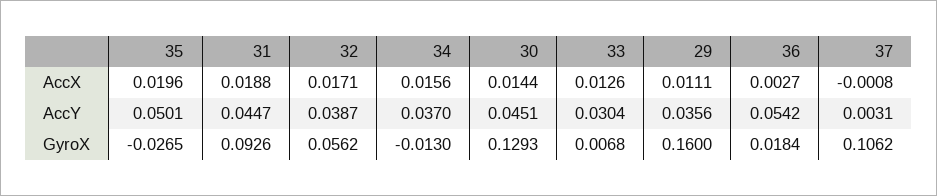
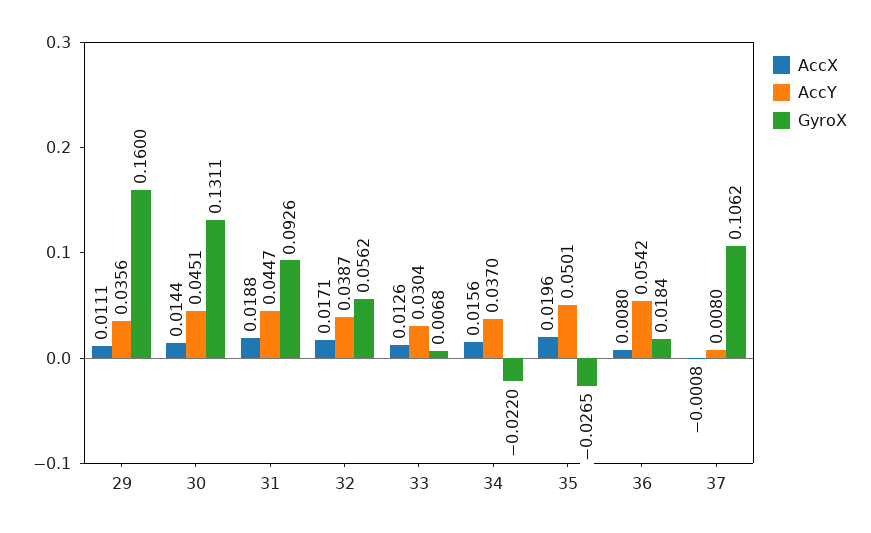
AccX, 36: 0.0027 -> 0.008
AccY, 37: 0.0031 -> 0.008
GyroX, 34: -0.013 -> -0.022
GyroX, 30: 0.1293 -> 0.1311

